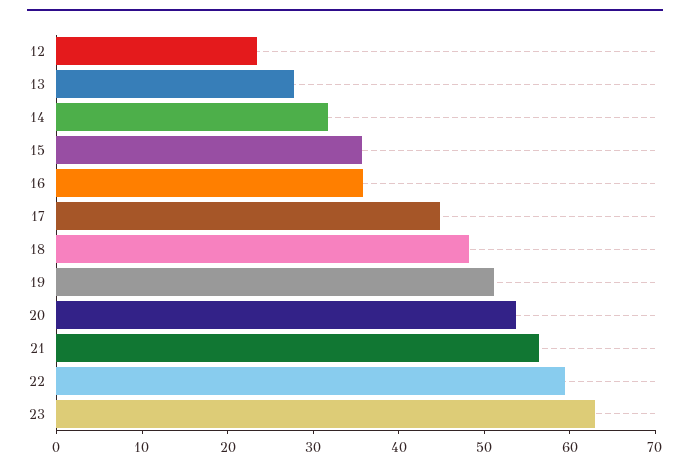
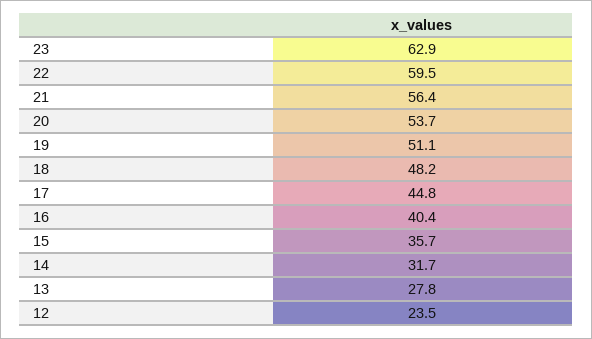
16: 36 -> 40.4

